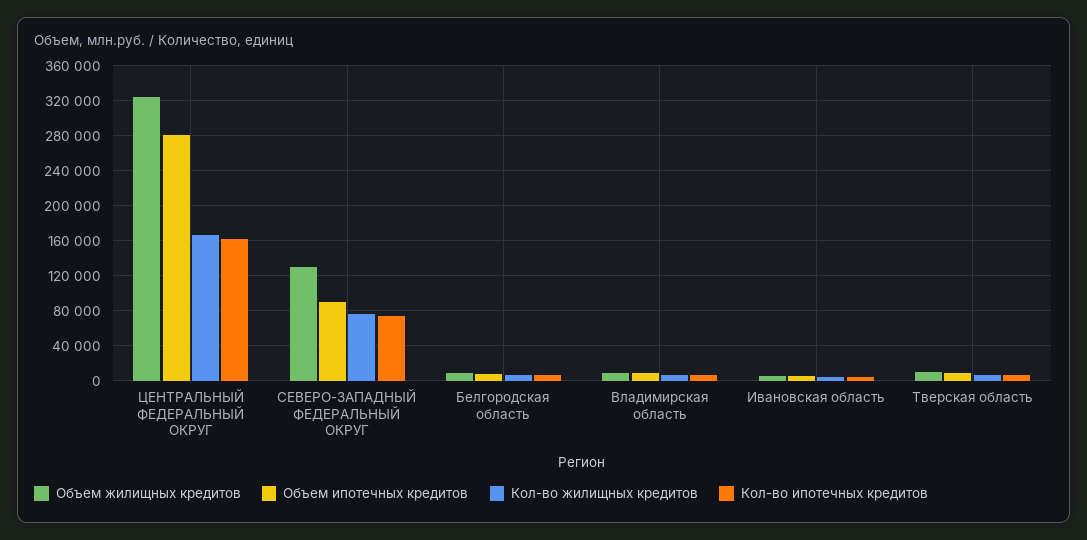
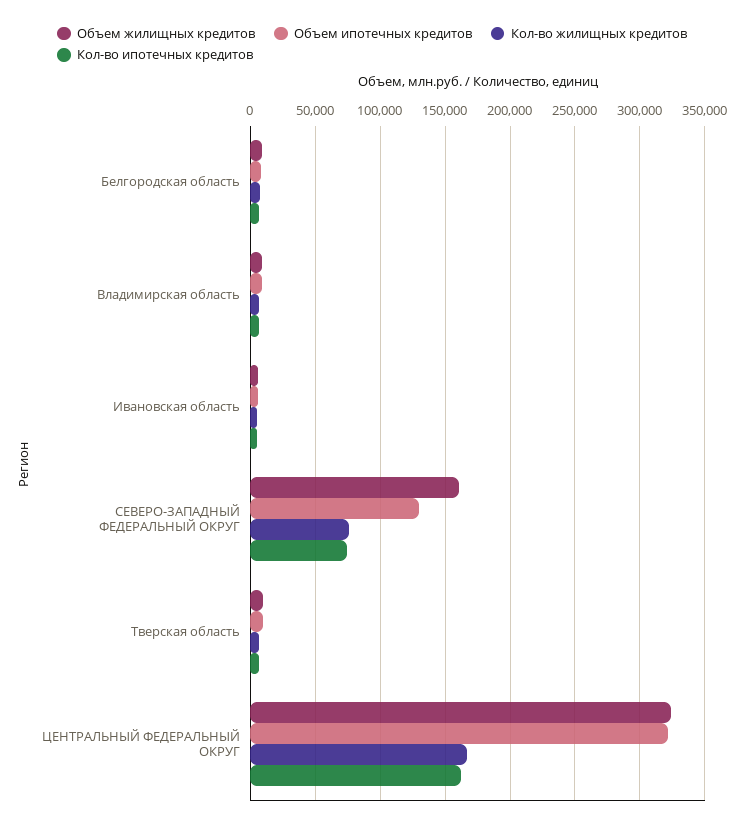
Объем ипотечных кредитов, ЦЕНТРАЛЬНЫЙ ФЕДЕРАЛЬНЫЙ ОКРУГ: 280000 -> 320000
Объем жилищных кредитов, СЕВЕРО-ЗАПАДНЫЙ ФЕДЕРАЛЬНЫЙ ОКРУГ: 130000 -> 160000
Объем ипотечных кредитов, СЕВЕРО-ЗАПАДНЫЙ ФЕДЕРАЛЬНЫЙ ОКРУГ: 90000 -> 130000

